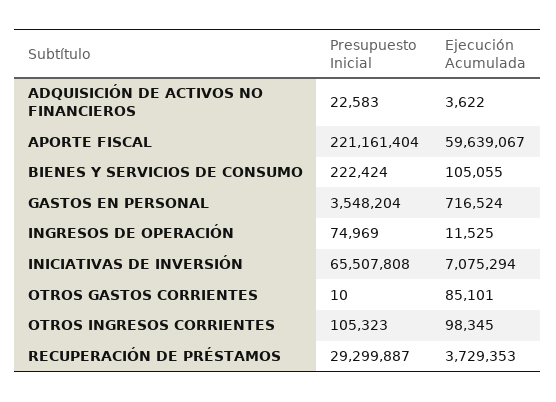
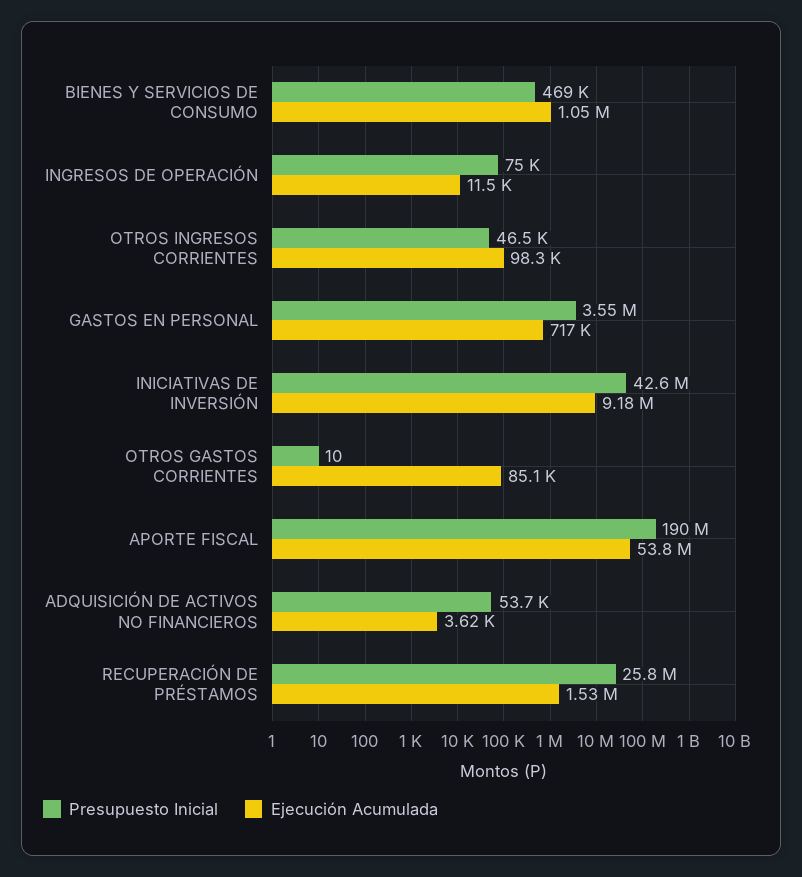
Presupuesto Inicial, ADQUISICIÓN DE ACTIVOS NO FINANCIEROS: 22583 -> 53700
Presupuesto Inicial, APORTE FISCAL: 221161404 -> 190000000
Ejecución Acumulada, APORTE FISCAL: 59639067 -> 53800000
Presupuesto Inicial, BIENES Y SERVICIOS DE CONSUMO: 222424 -> 469000
Ejecución Acumulada, BIENES Y SERVICIOS DE CONSUMO: 105055 -> 1050000
Presupuesto Inicial, INICIATIVAS DE INVERSIÓN: 65507808 -> 42600000
Ejecución Acumulada, INICIATIVAS DE INVERSIÓN: 7075294 -> 9180000
Presupuesto Inicial, OTROS INGRESOS CORRIENTES: 105323 -> 46500
Presupuesto Inicial, RECUPERACIÓN DE PRÉSTAMOS: 29299887 -> 25800000
Ejecución Acumulada, RECUPERACIÓN DE PRÉSTAMOS: 3729353 -> 1530000

